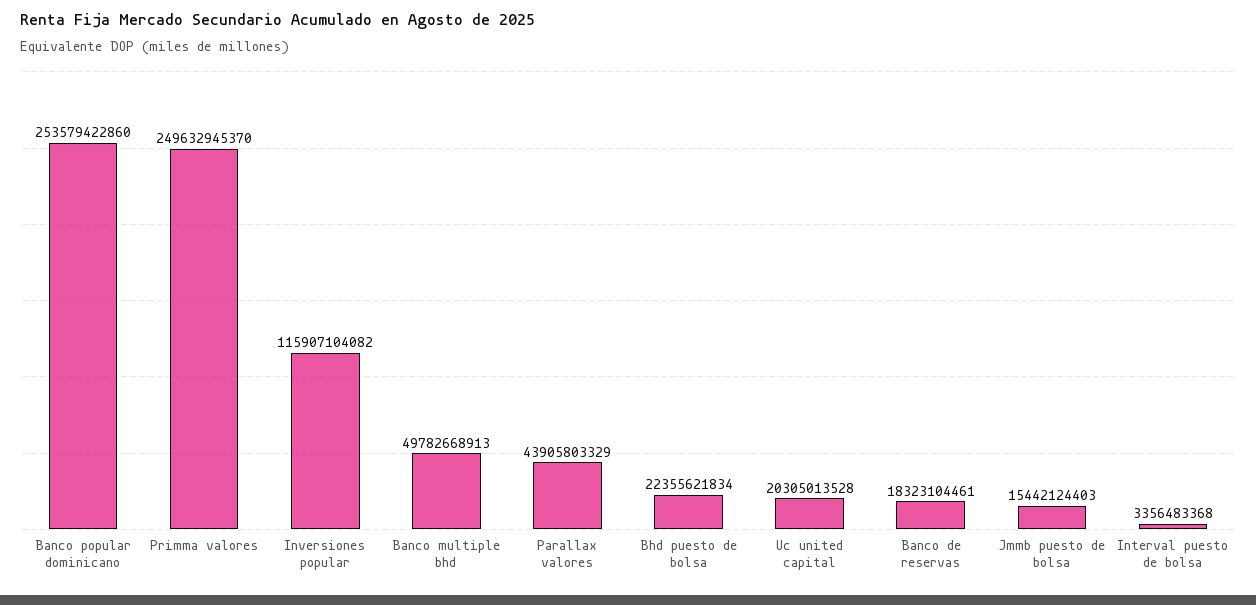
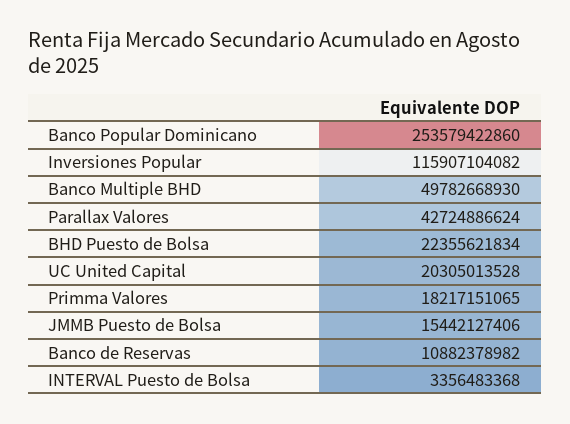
Primma valores: 249632945370 -> 18217151065
Banco multiple bhd: 49782668913 -> 49782668930
Parallax valores: 43905803329 -> 42724886624
Banco de reservas: 18323104461 -> 10882378982
Jmmb puesto de bolsa: 15442124403 -> 15442127406

